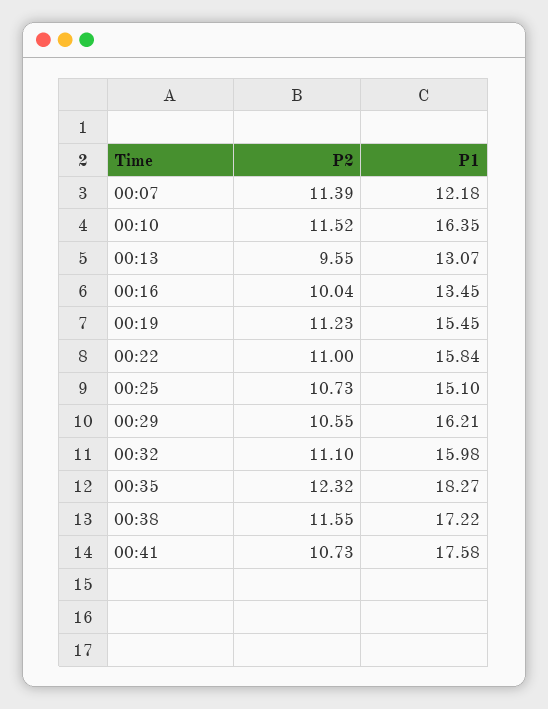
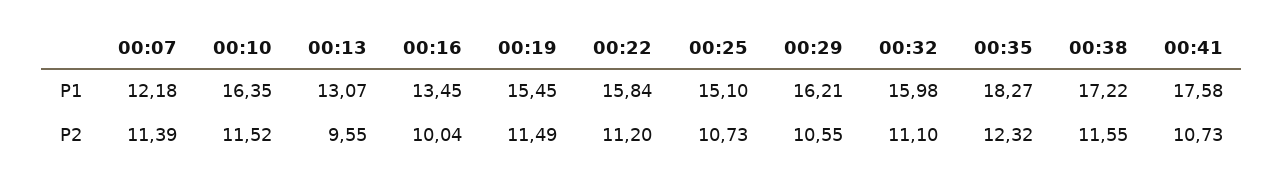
P2, 00:19: 11.23 -> 11.49
P2, 00:22: 11 -> 11.2

